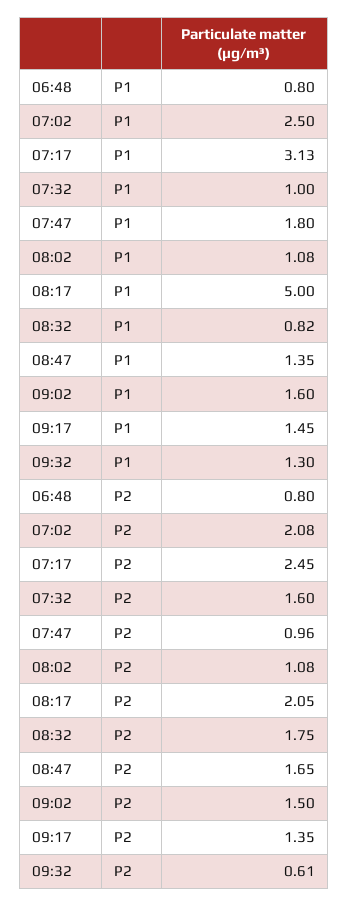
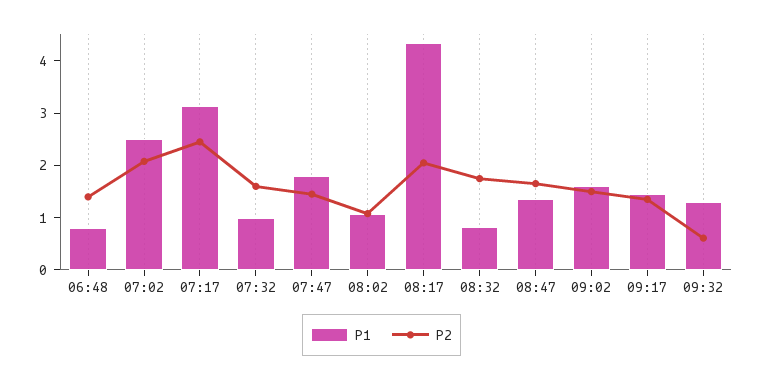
P1, 08:17: 5 -> 4.4
P2, 06:48: 0.8 -> 1.4
P2, 07:47: 0.96 -> 1.4

